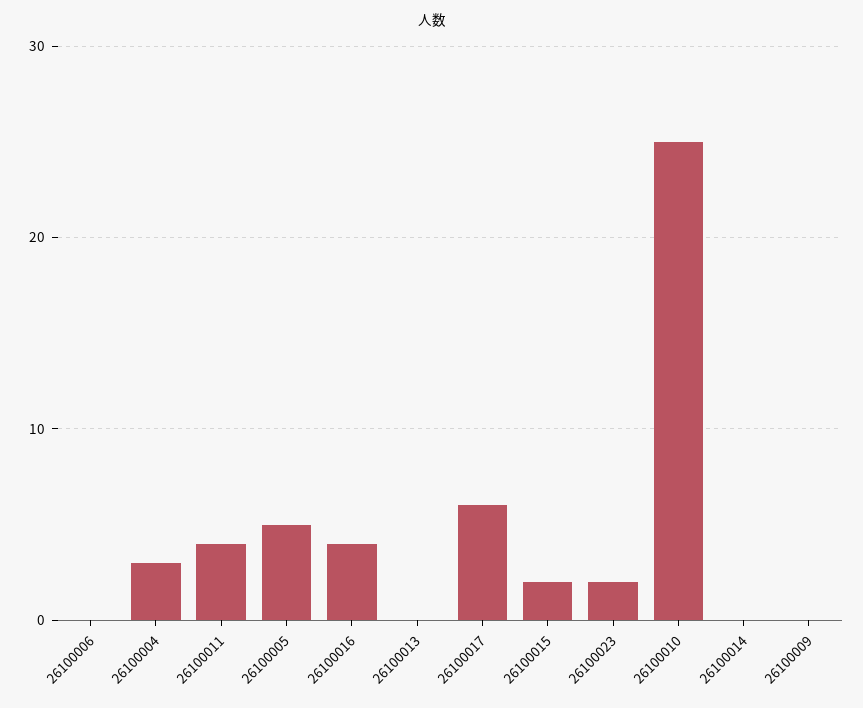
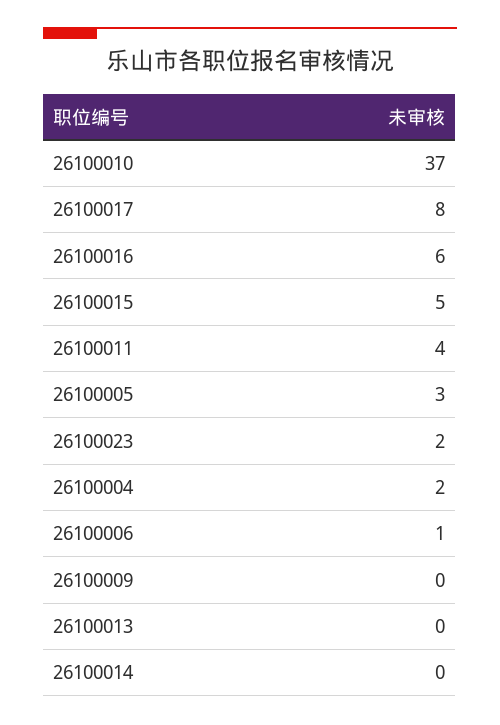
26100006: 0 -> 1
26100004: 3 -> 2
26100005: 5 -> 3
26100016: 4 -> 6
26100017: 6 -> 8
26100015: 2 -> 5
26100010: 25 -> 37

